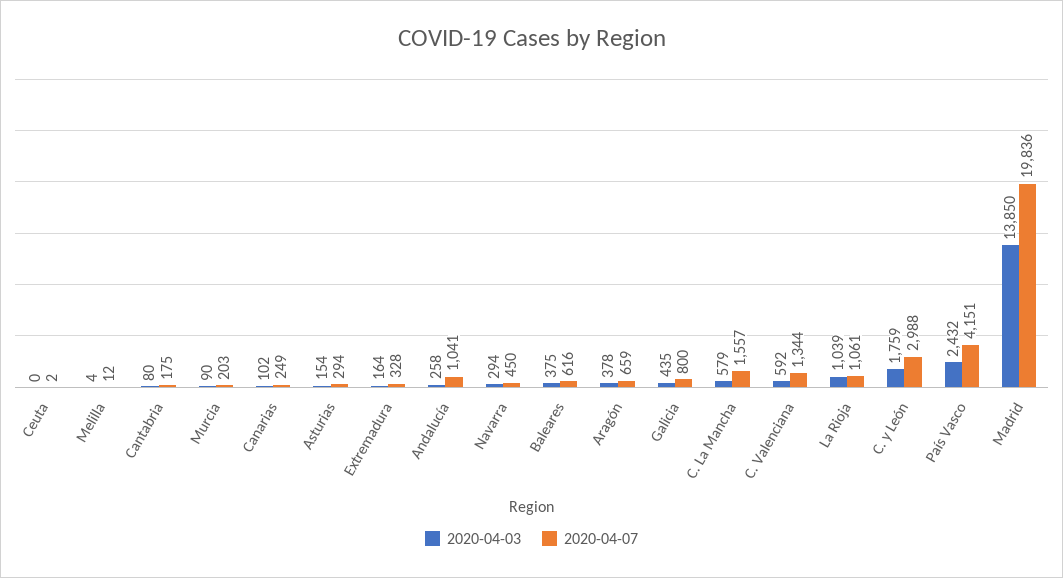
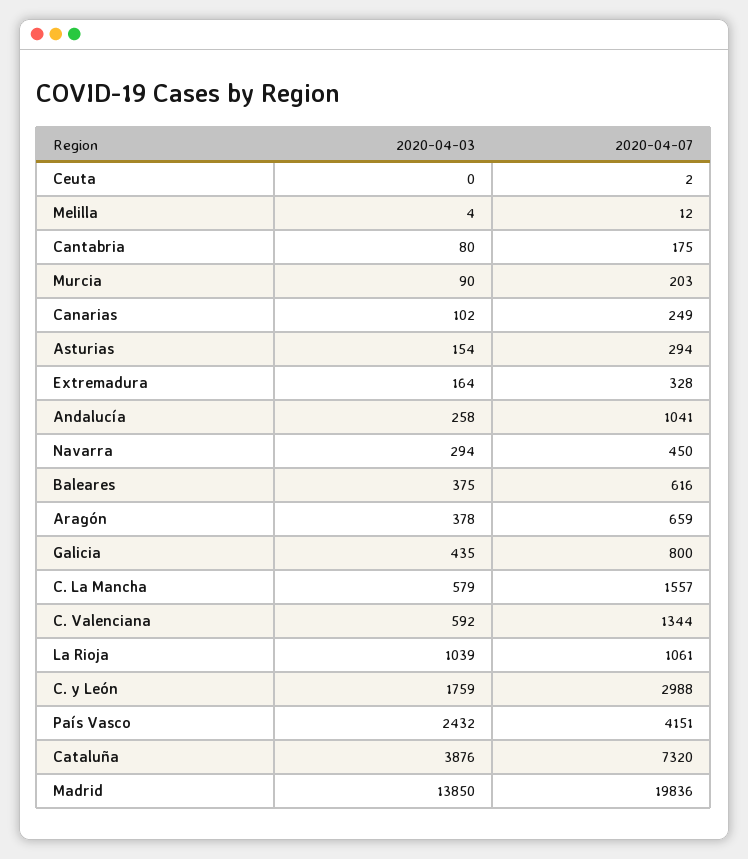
2020-04-03, Cataluña: none -> 3876
2020-04-07, Cataluña: none -> 7320

